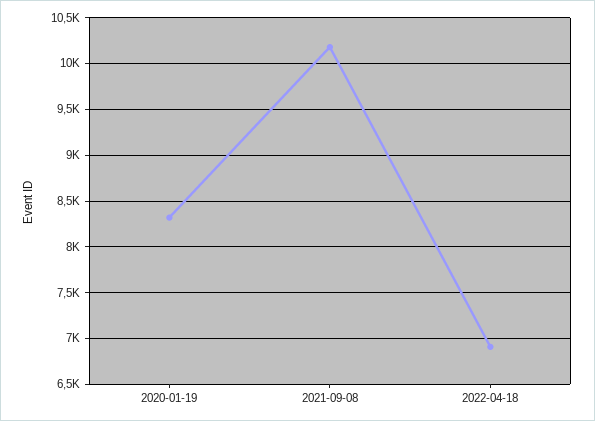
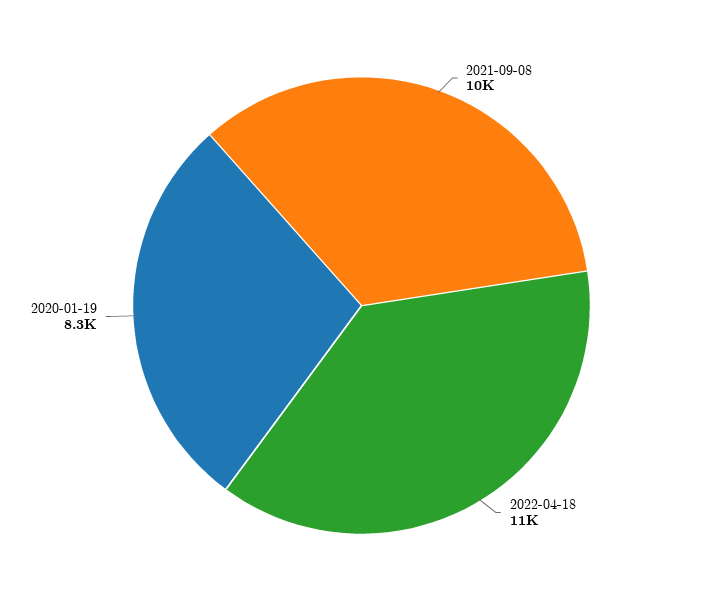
2022-04-18: 6900 -> 11000

